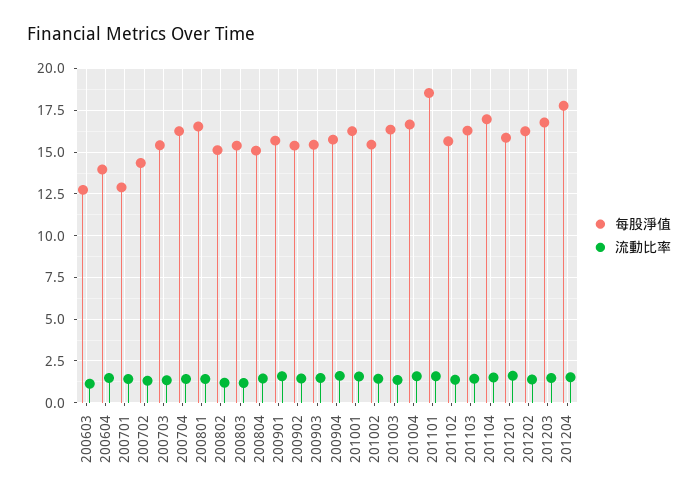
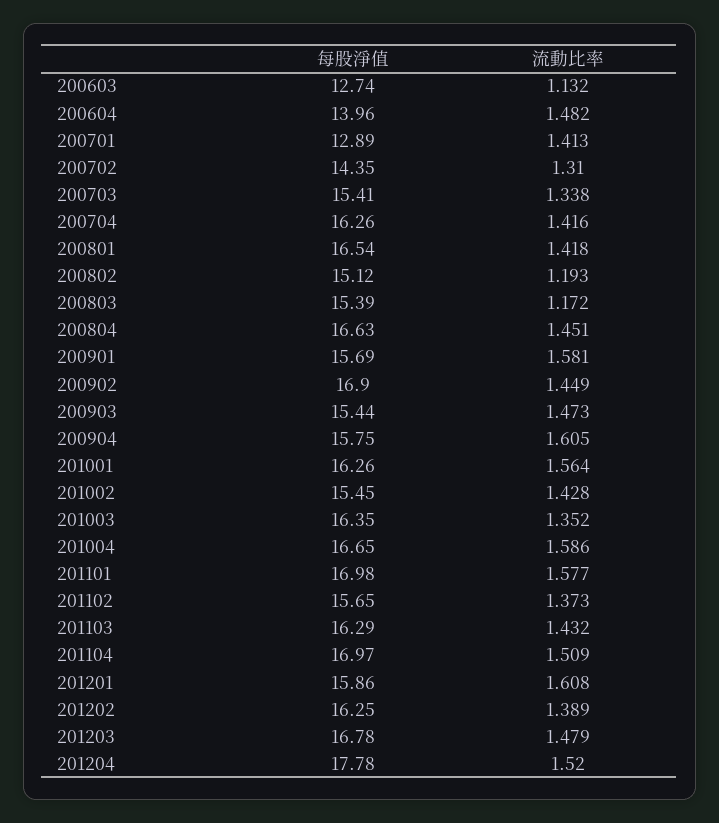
每股淨值, 200804: 15 -> 16.63
每股淨值, 200902: 15.5 -> 16.9
每股淨值, 201101: 18.5 -> 16.98

